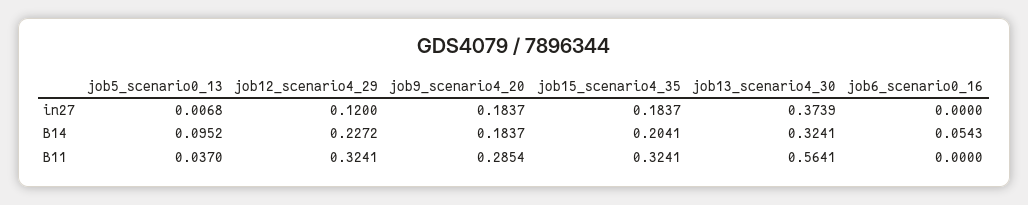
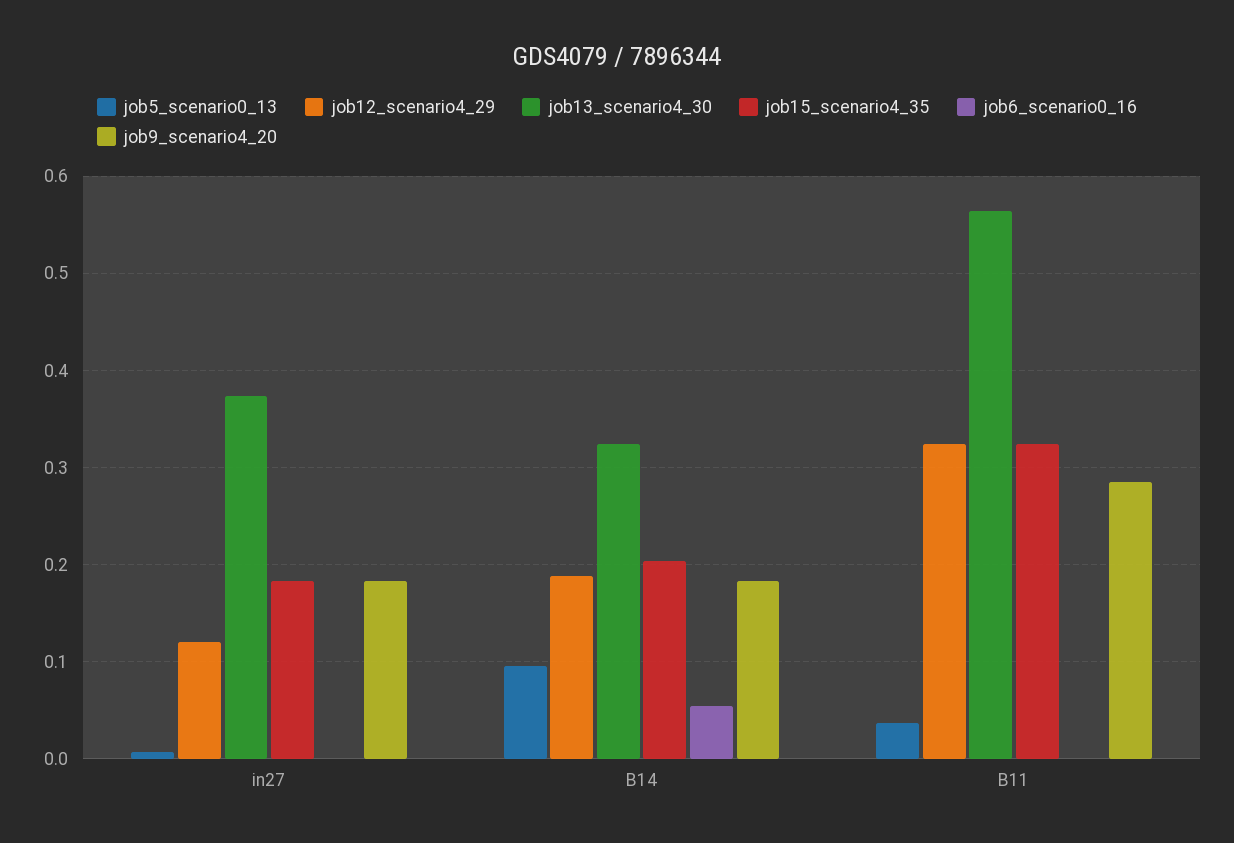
job12_scenario4_29, B14: 0.2272 -> 0.19

